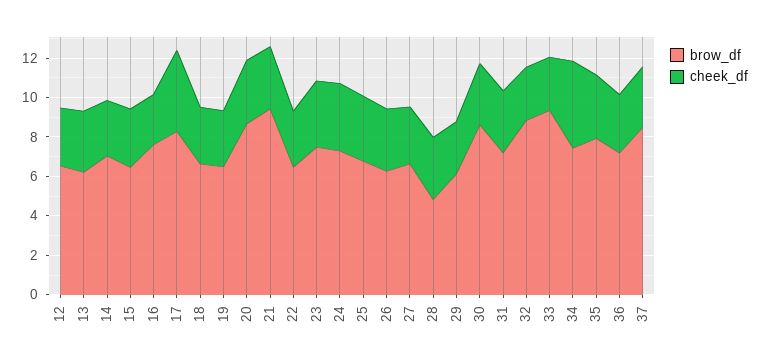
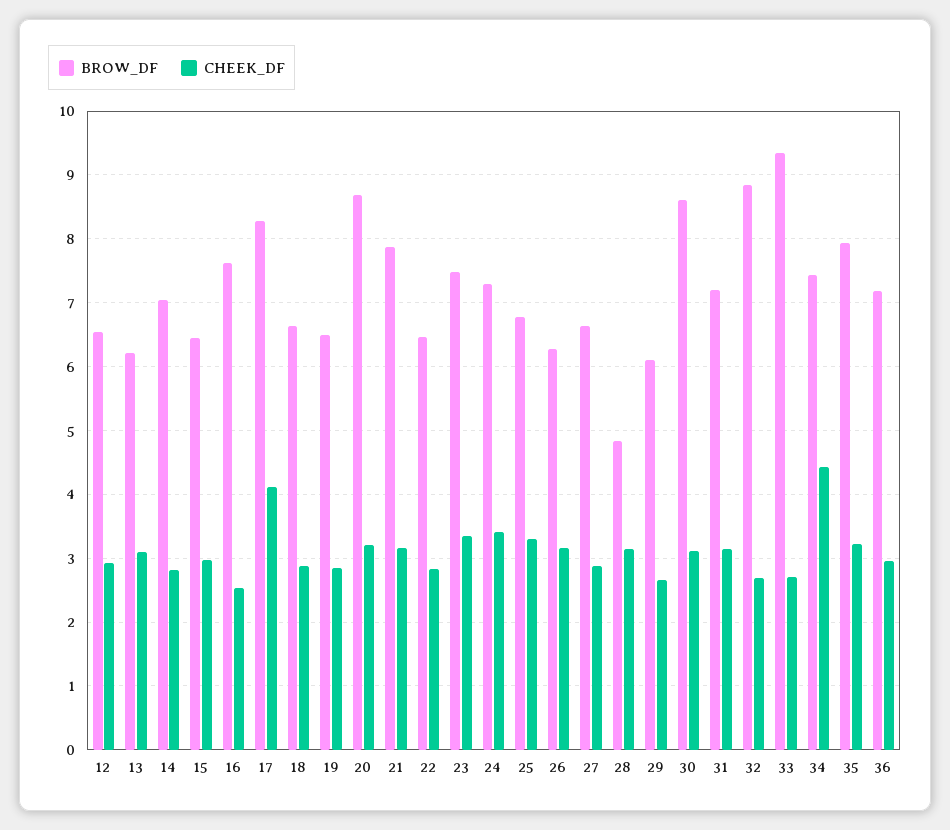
brow_df, 21: 9.5 -> 7.9
brow_df, 37: 8.5 -> none
cheek_df, 37: 3 -> none

